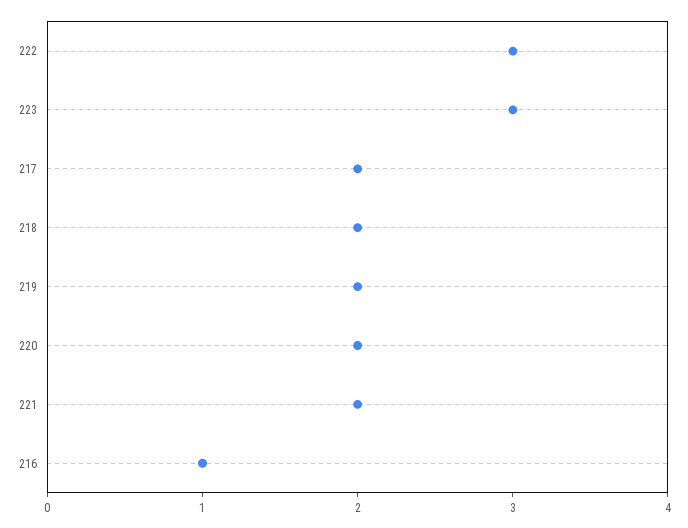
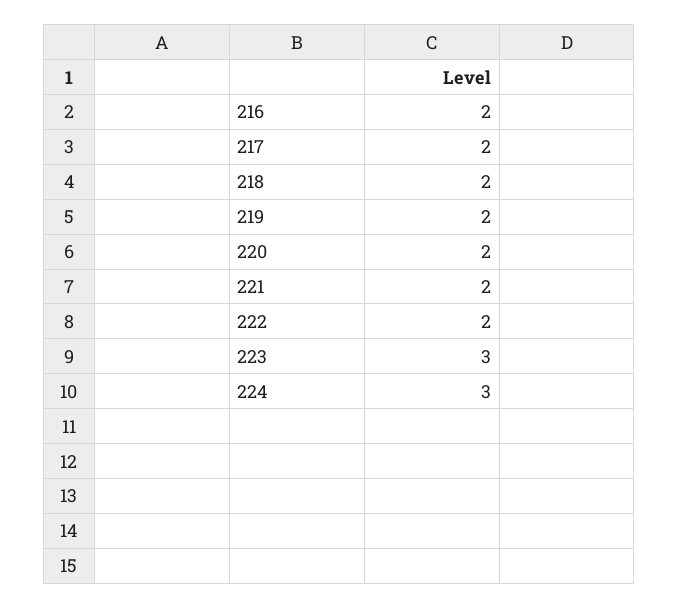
222: 3 -> 2
216: 1 -> 2
224: none -> 3

